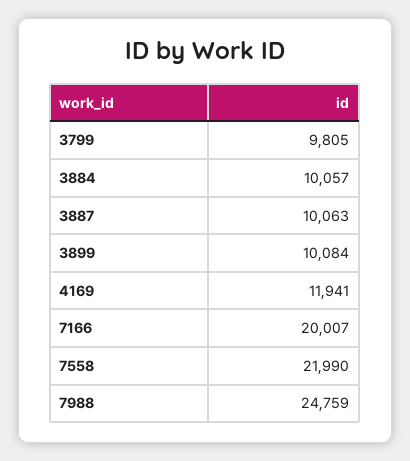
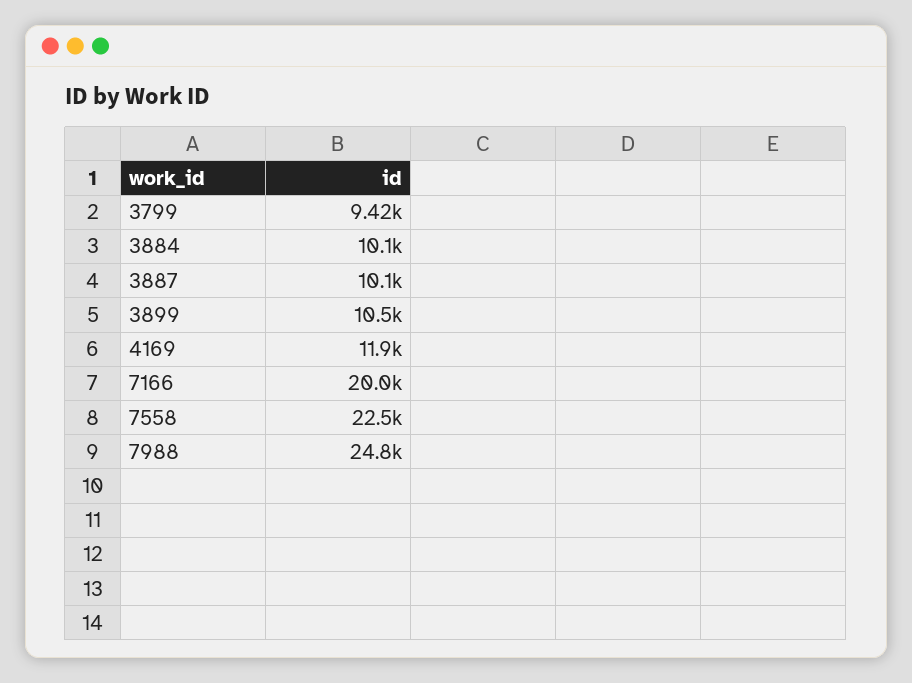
3799: 9805 -> 9420
3899: 10084 -> 10500
7558: 21990 -> 22500

